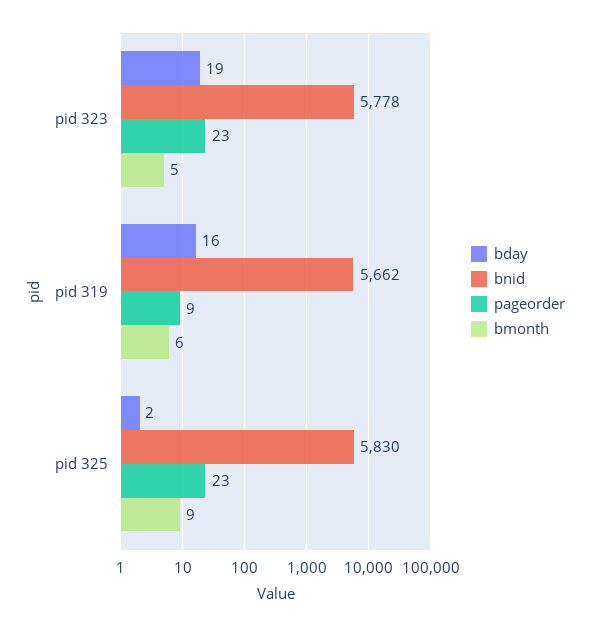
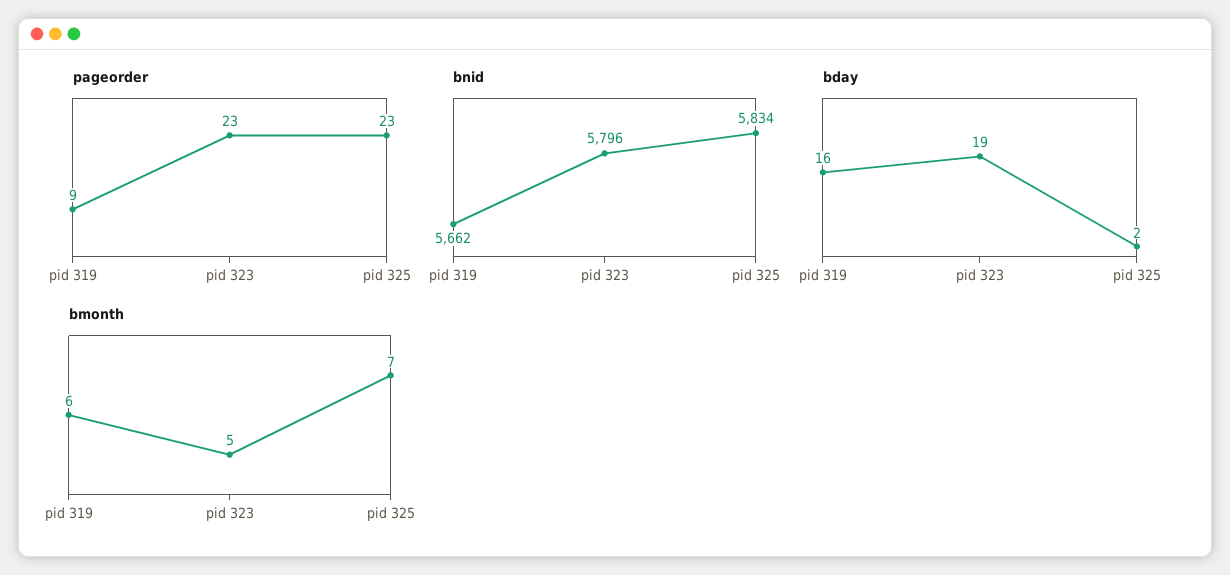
bnid, pid 323: 5778 -> 5796
bnid, pid 325: 5830 -> 5834
bmonth, pid 325: 9 -> 7

